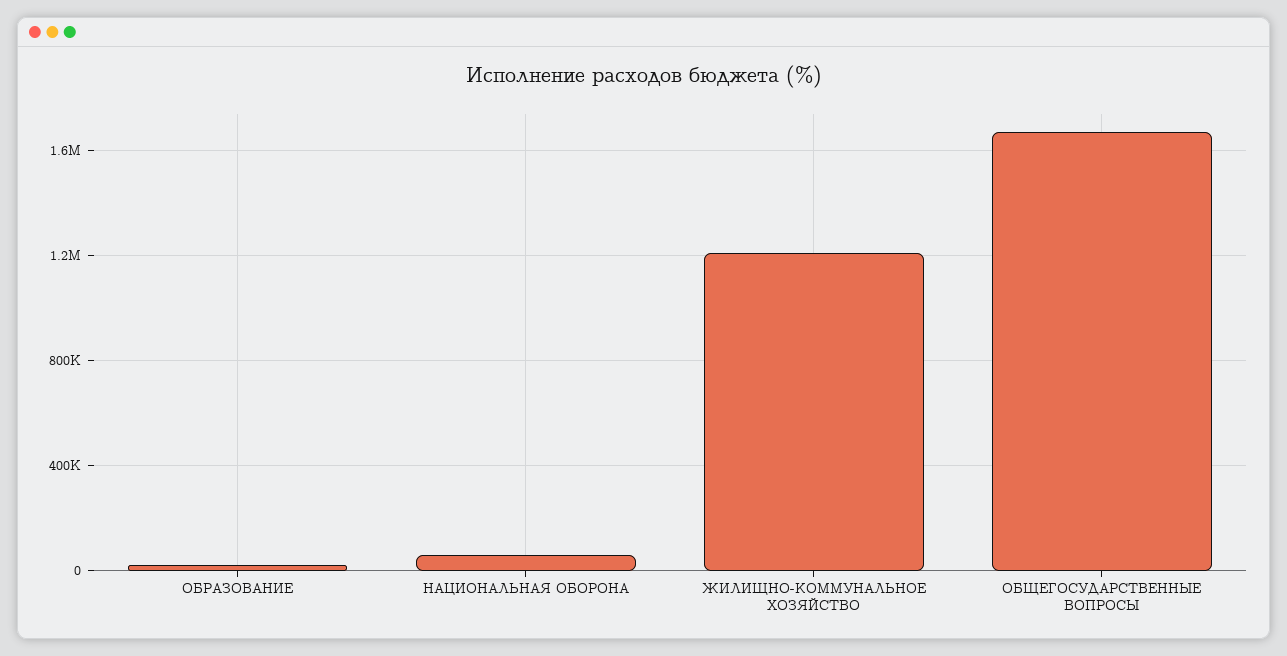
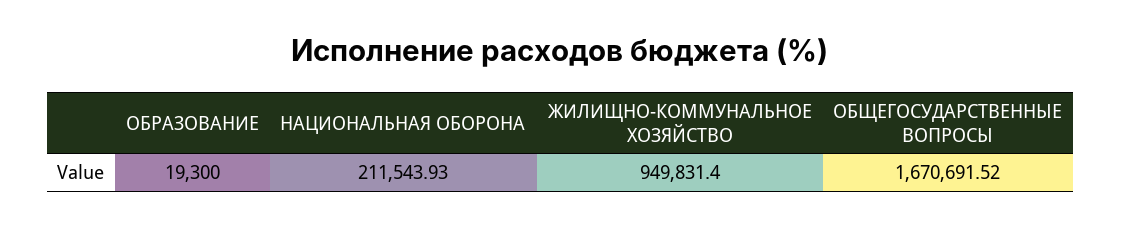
НАЦИОНАЛЬНАЯ ОБОРОНА: 50000 -> 211543.93
ЖИЛИЩНО-КОММУНАЛЬНОЕ ХОЗЯЙСТВО: 1200000 -> 949831.4

